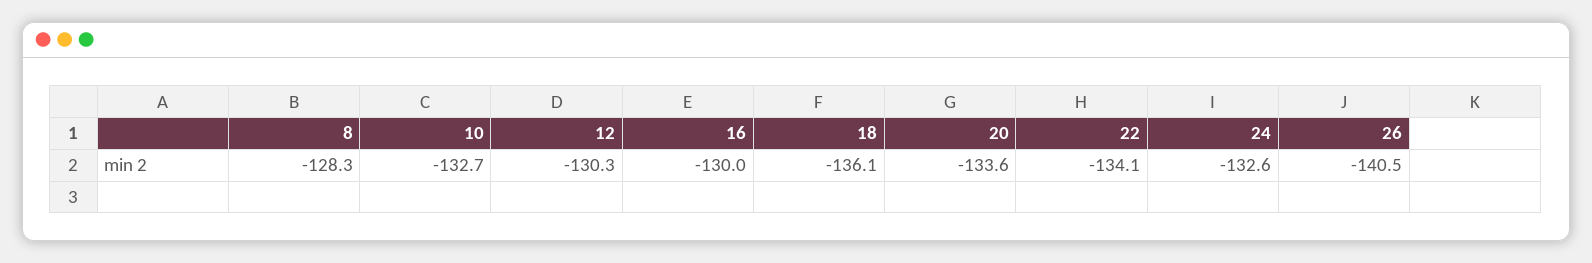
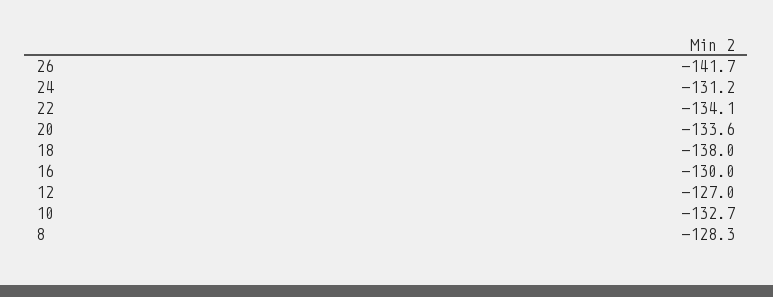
12: -130.3 -> -127
18: -136.1 -> -138
24: -132.6 -> -131.2
26: -140.5 -> -141.7

